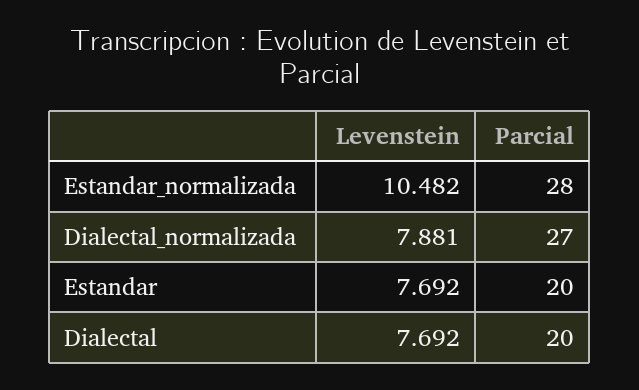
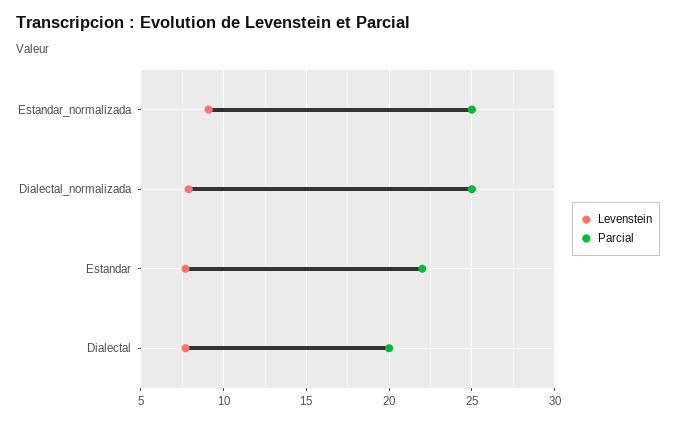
Levenstein, Estandar_normalizada: 10.482 -> 9
Parcial, Estandar_normalizada: 28 -> 25
Parcial, Dialectal_normalizada: 27 -> 25
Parcial, Estandar: 20 -> 22

